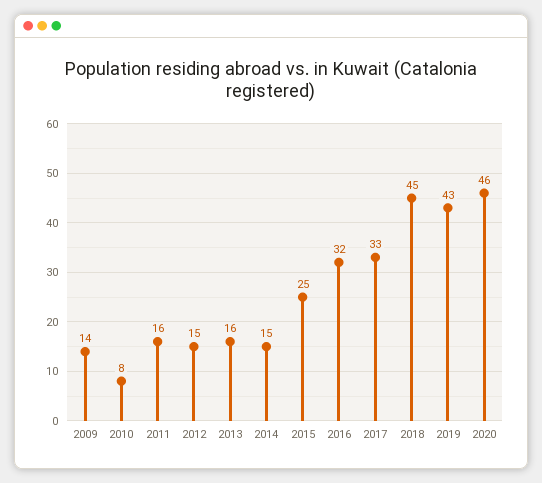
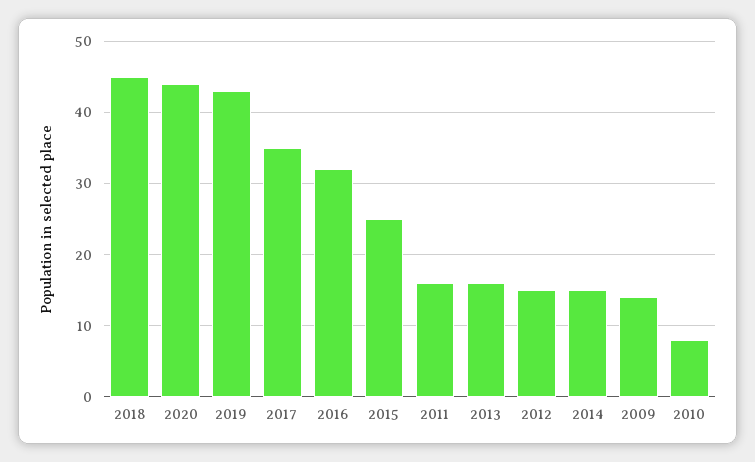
2017: 33 -> 35
2020: 46 -> 44

